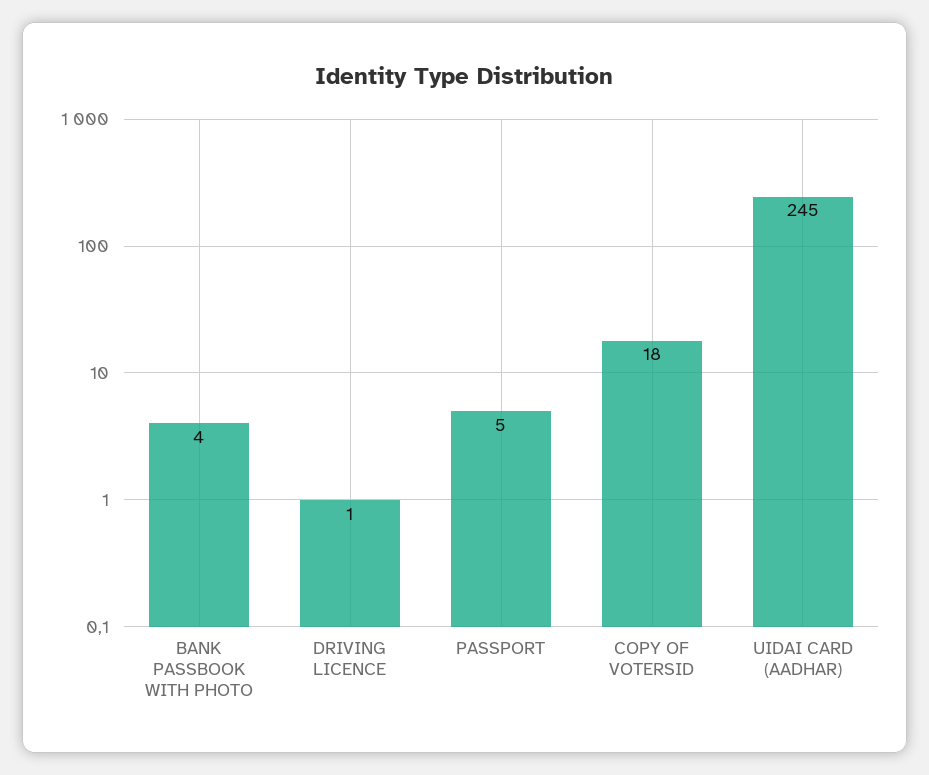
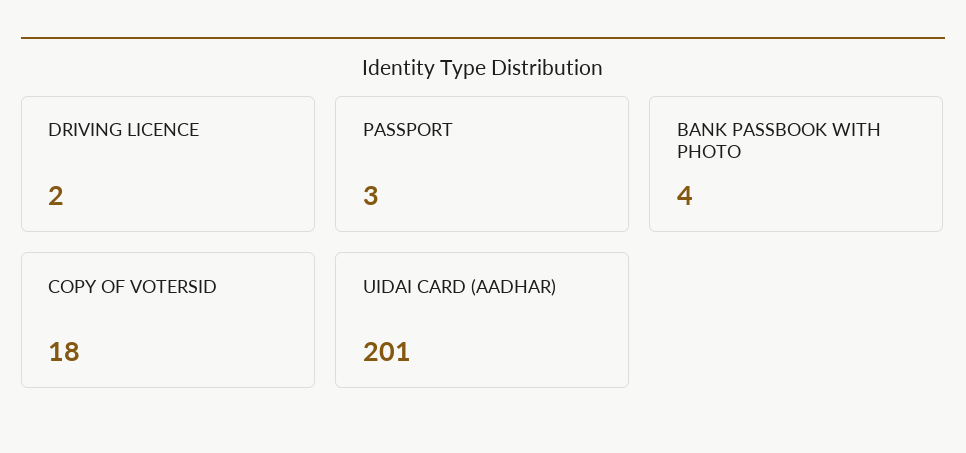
DRIVING LICENCE: 1 -> 2
PASSPORT: 5 -> 3
UIDAI CARD (AADHAR): 245 -> 201

